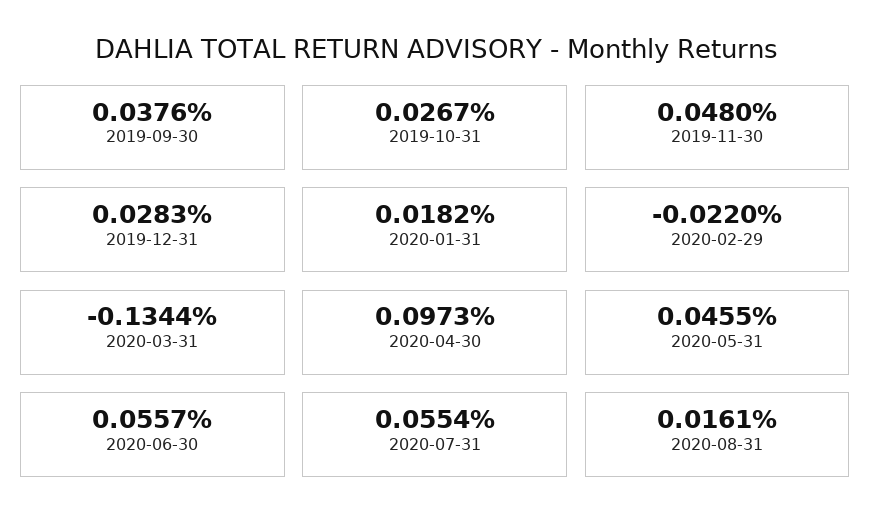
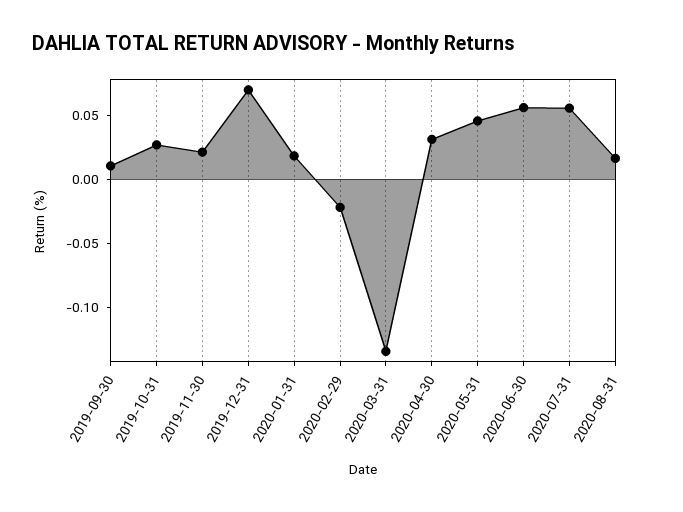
2019-09-30: 0.0376 -> 0.01
2019-11-30: 0.048 -> 0.02
2019-12-31: 0.0283 -> 0.07
2020-04-30: 0.0973 -> 0.03

